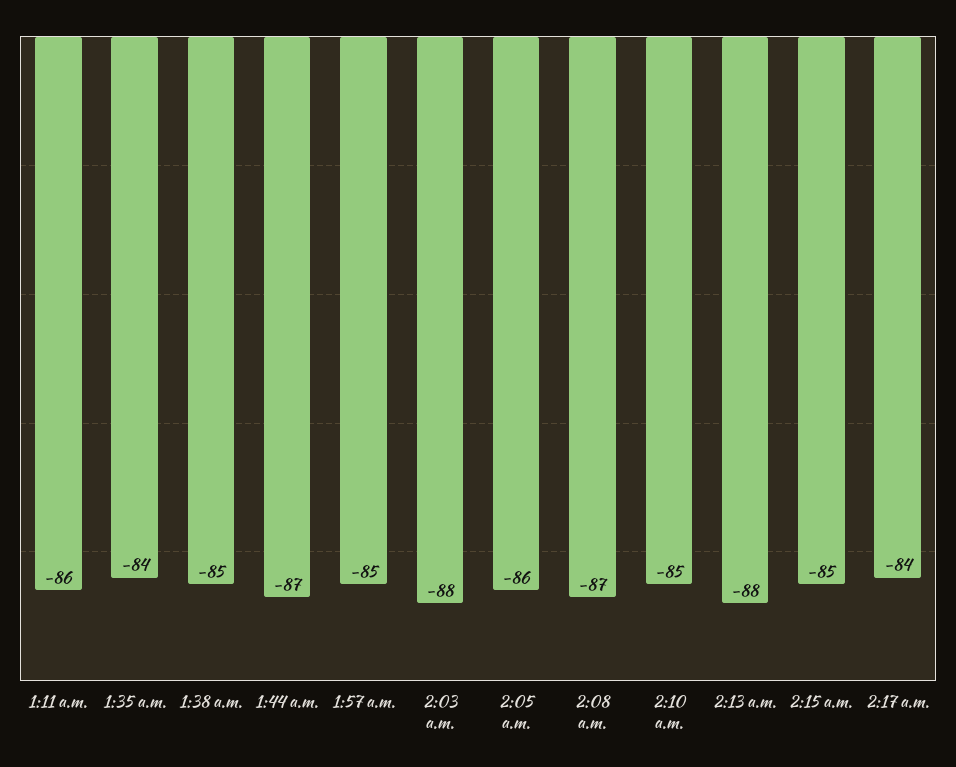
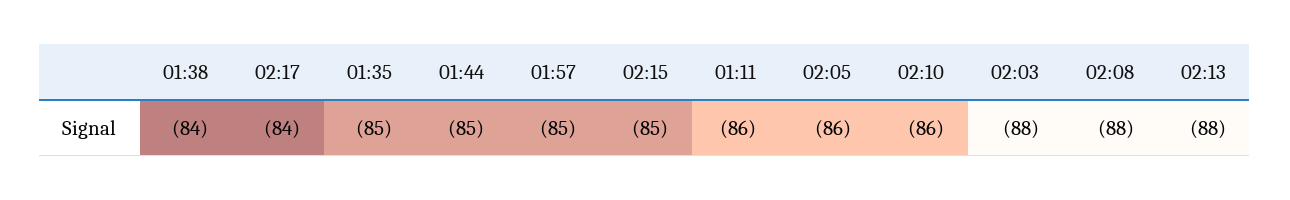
1:35 a.m.: -84 -> -85
1:38 a.m.: -85 -> -84
1:44 a.m.: -87 -> -85
2:08 a.m.: -87 -> -88
2:10 a.m.: -85 -> -86

